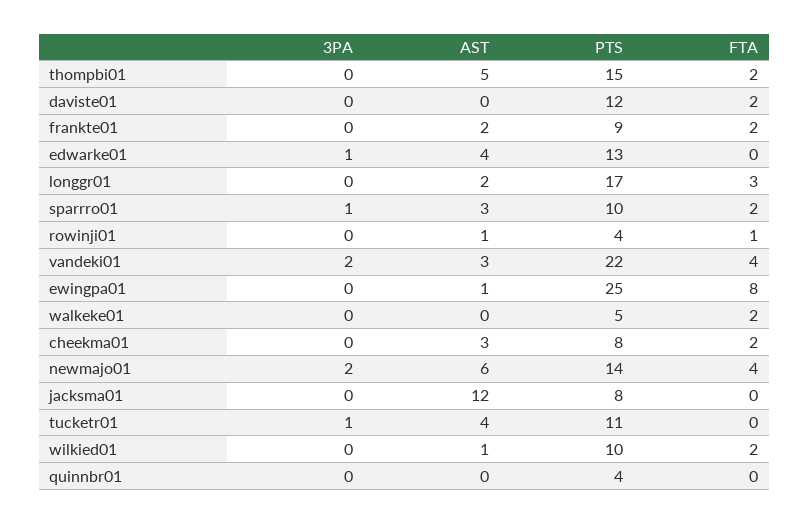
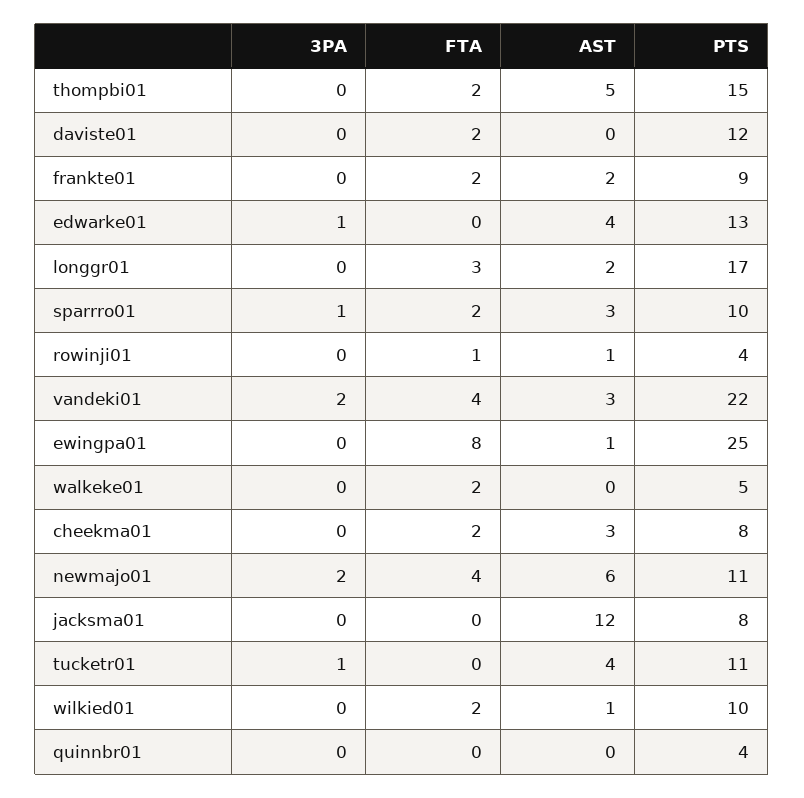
PTS, newmajo01: 14 -> 11

